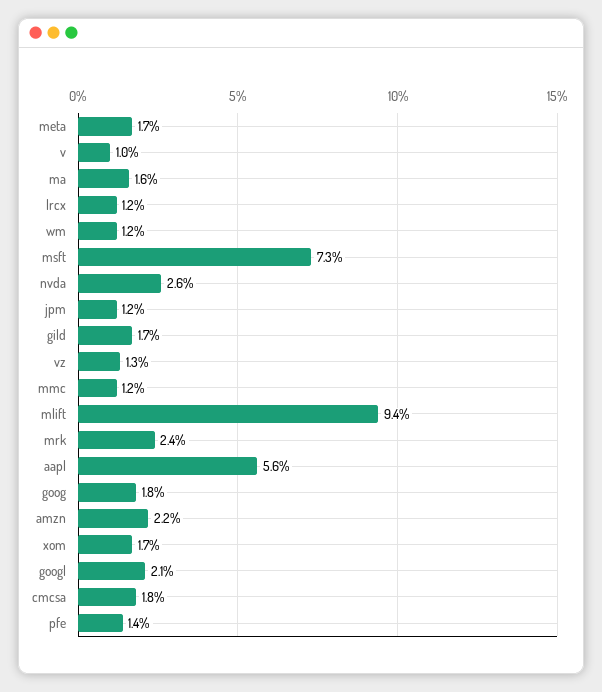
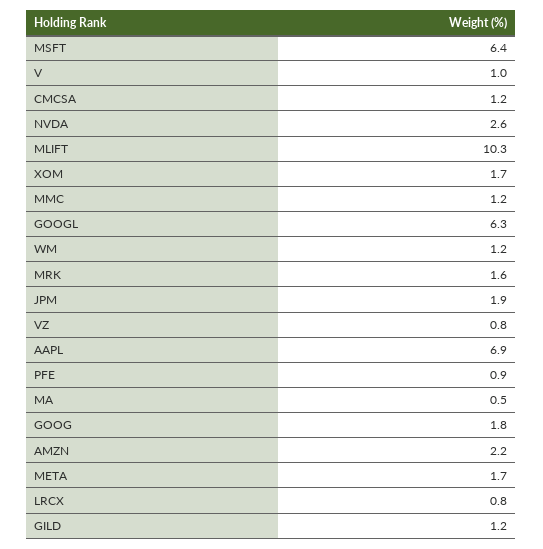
ma: 1.6 -> 0.5
lrcx: 1.2 -> 0.8
msft: 7.3 -> 6.4
jpm: 1.2 -> 1.9
gild: 1.7 -> 1.2
vz: 1.3 -> 0.8
mlift: 9.4 -> 10.3
mrk: 2.4 -> 1.6
aapl: 5.6 -> 6.9
googl: 2.1 -> 6.3
cmcsa: 1.8 -> 1.2
pfe: 1.4 -> 0.9

